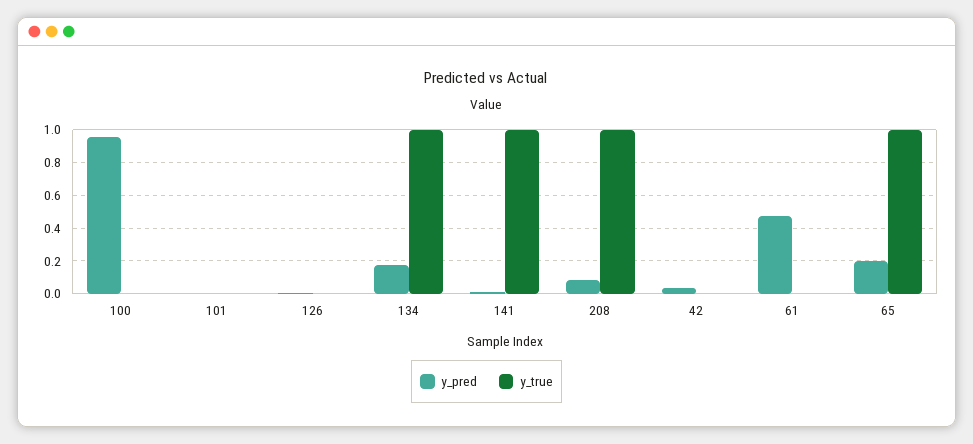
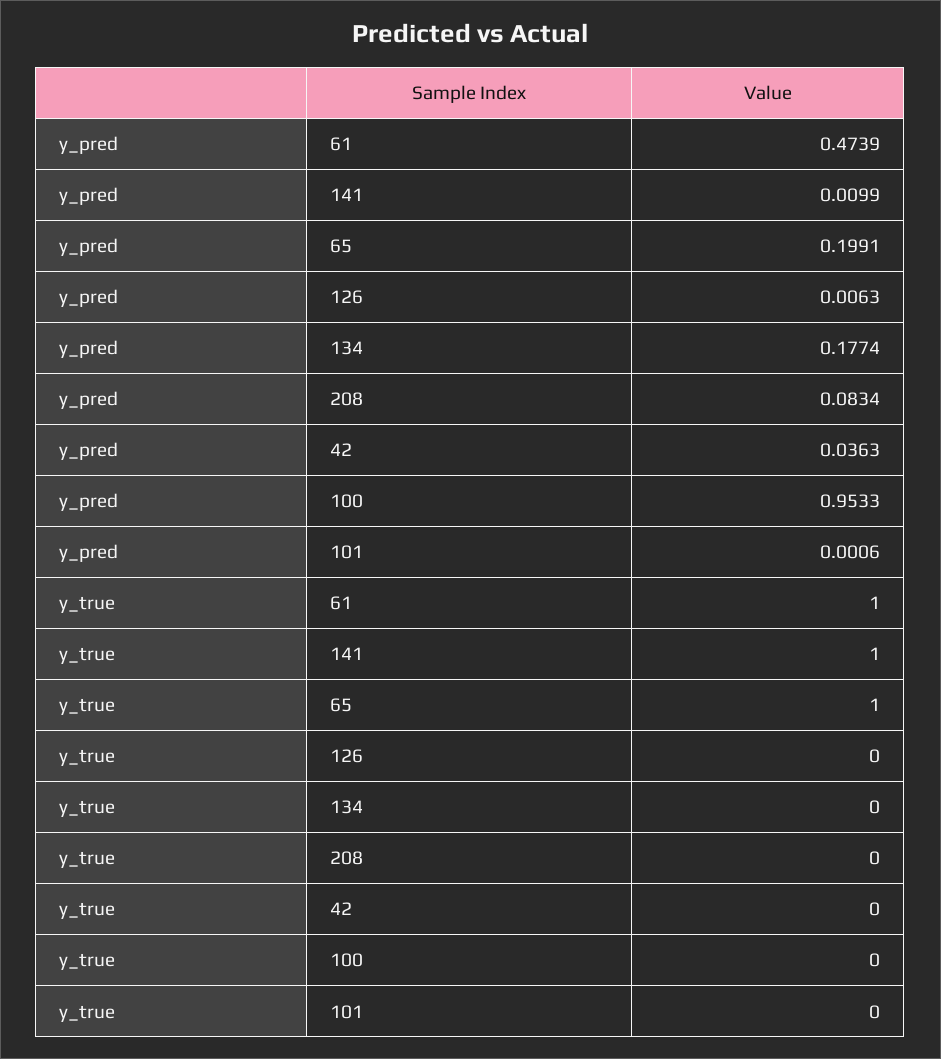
y_true, 134: 1 -> 0
y_true, 208: 1 -> 0
y_true, 61: 0 -> 1

